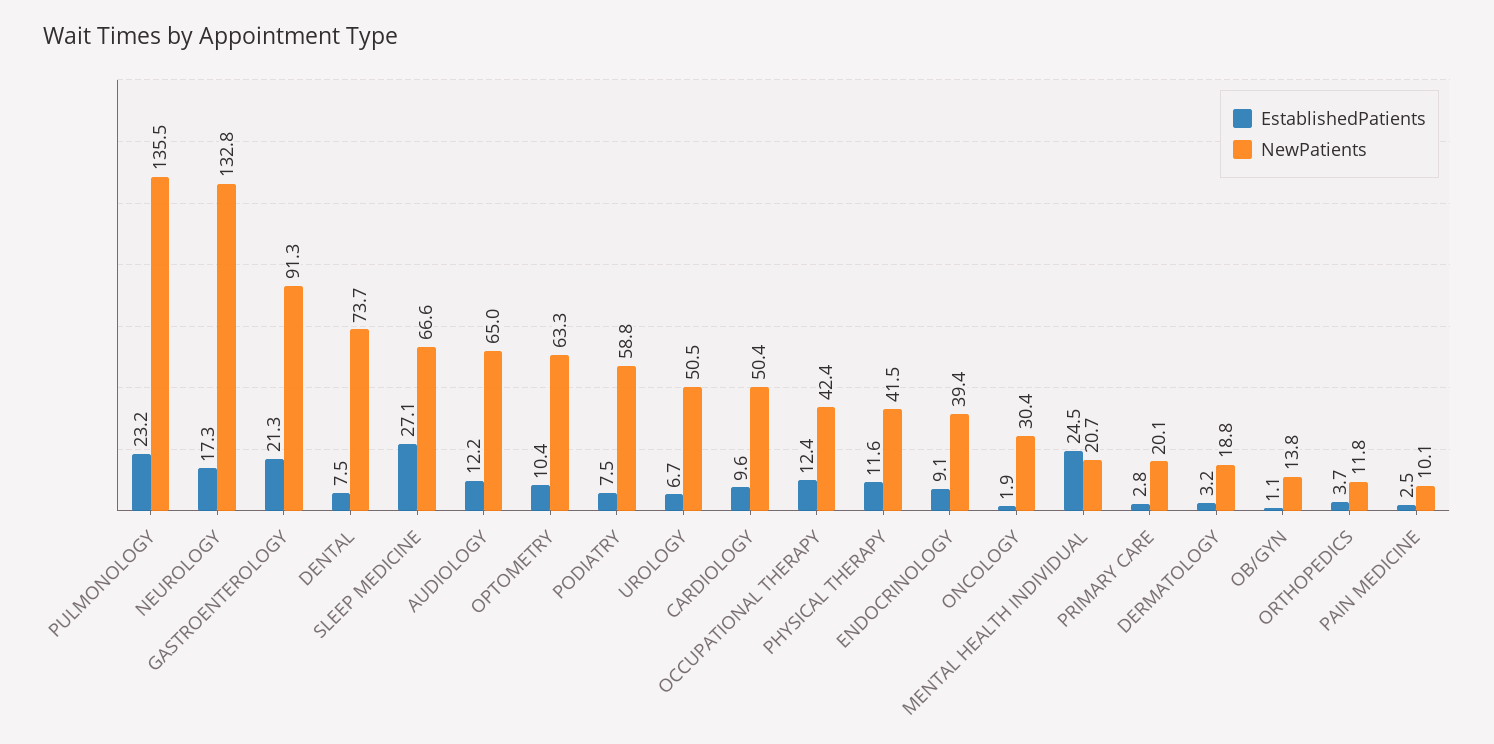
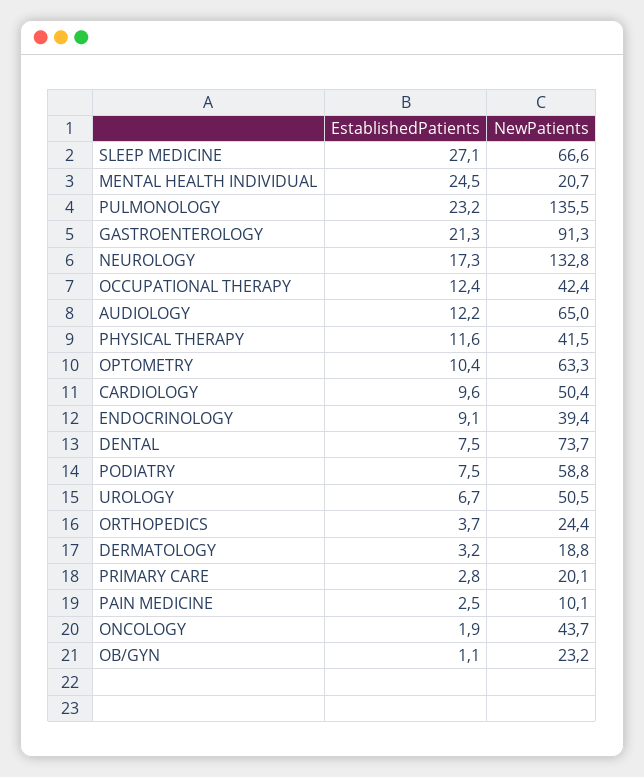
NewPatients, ONCOLOGY: 30.4 -> 43.7
NewPatients, OB/GYN: 13.8 -> 23.2
NewPatients, ORTHOPEDICS: 11.8 -> 24.4

